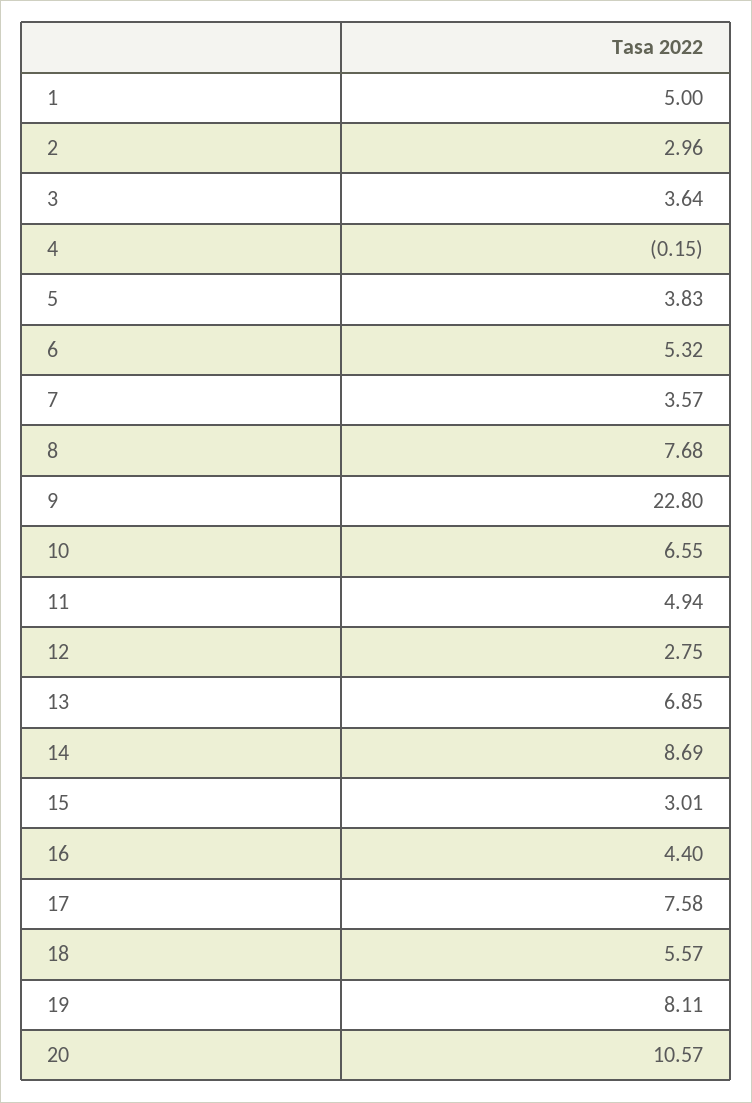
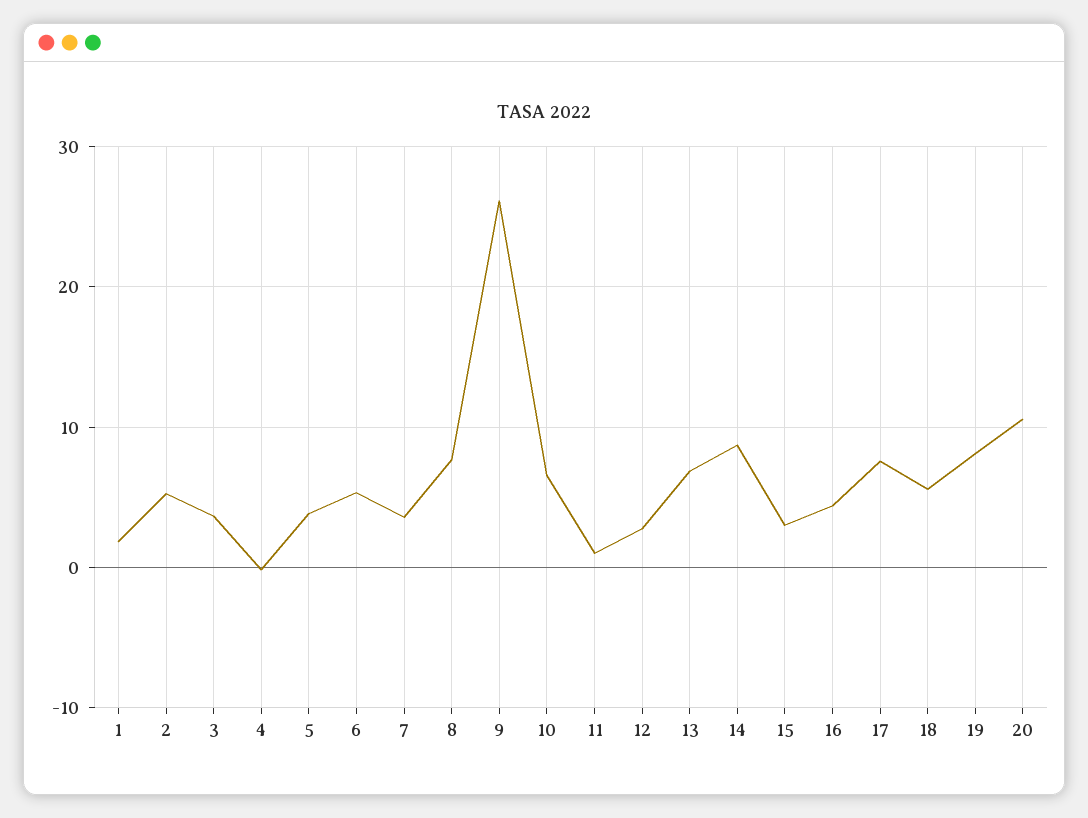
1: 5 -> 2
2: 2.96 -> 5
9: 22.8 -> 26
11: 4.94 -> 1

